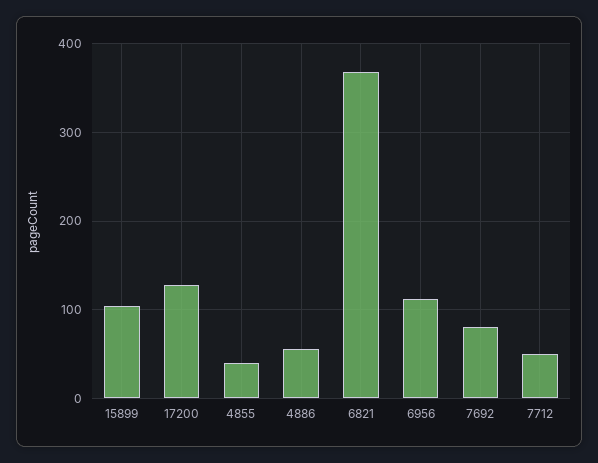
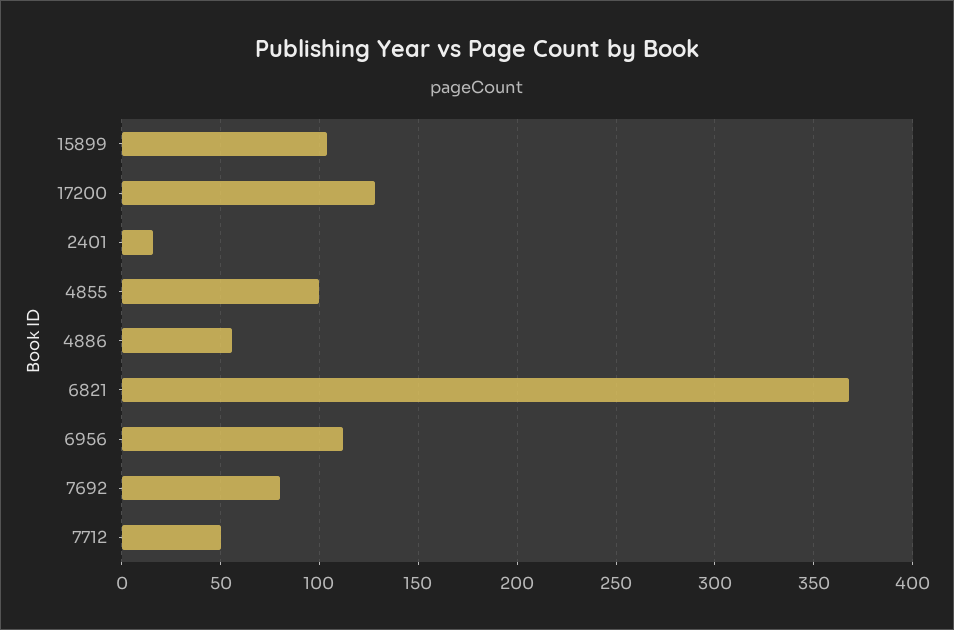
4855: 40 -> 100
2401: none -> 15

